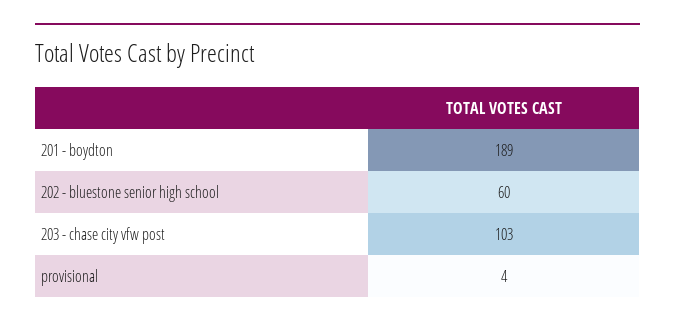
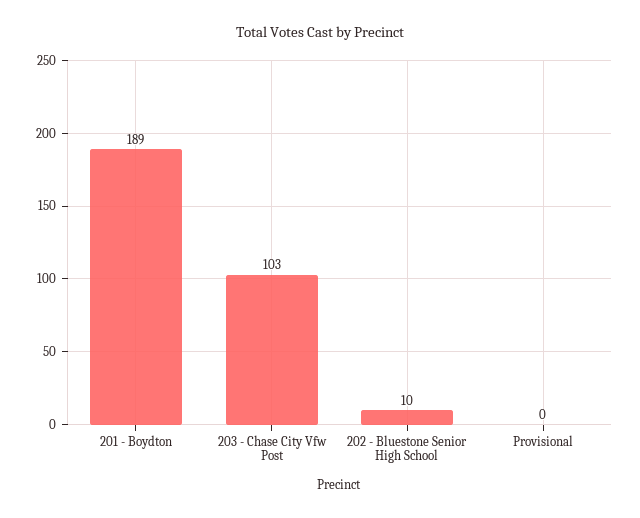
202 - bluestone senior high school: 60 -> 10
provisional: 4 -> 0

